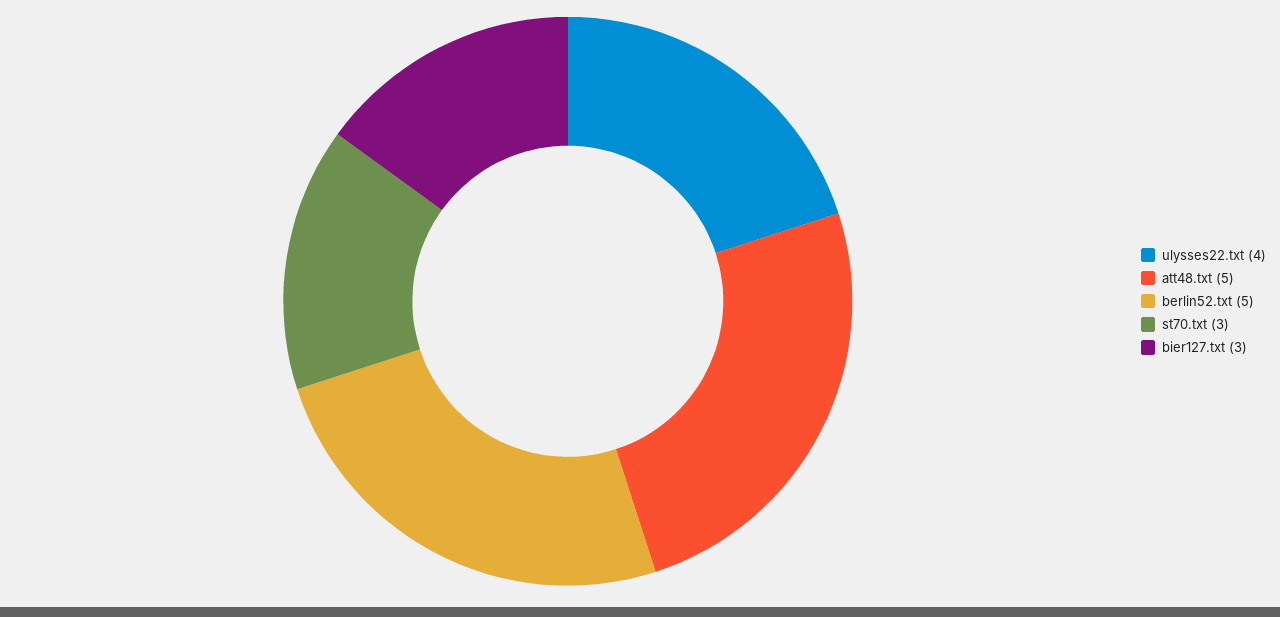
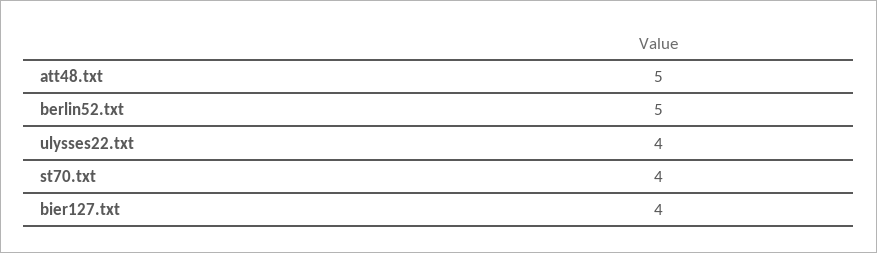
st70.txt: 3 -> 4
bier127.txt: 3 -> 4

